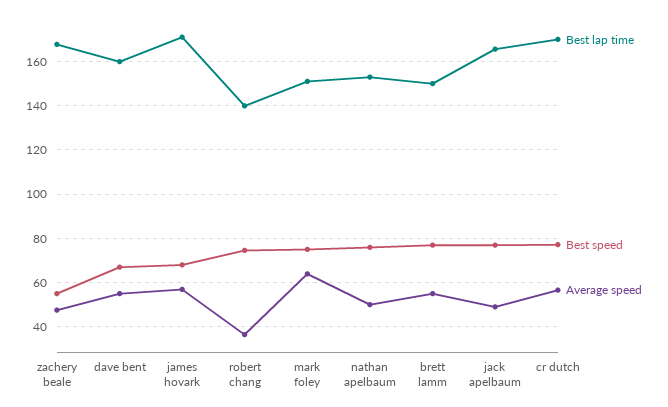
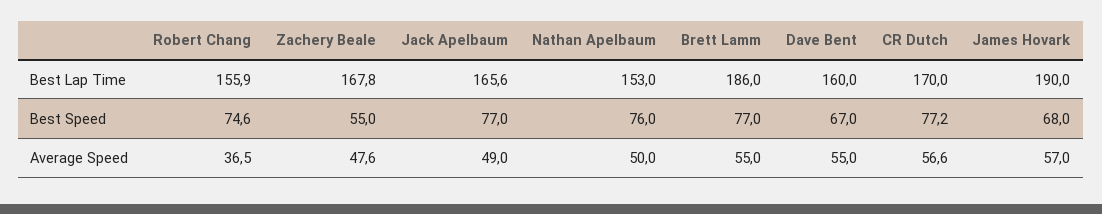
Best lap time, james hovark: 170 -> 190
Best lap time, robert chang: 140 -> 155.9
Best lap time, mark foley: 150 -> none
Best speed, mark foley: 75 -> none
Average speed, mark foley: 65 -> none
Best lap time, brett lamm: 150 -> 186

